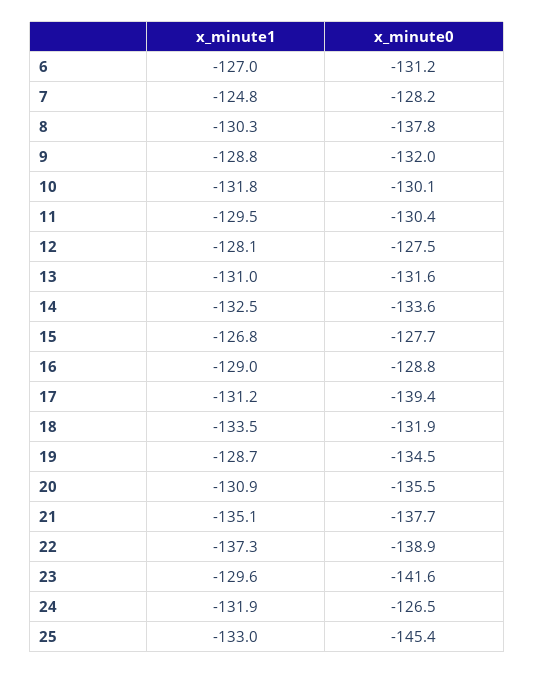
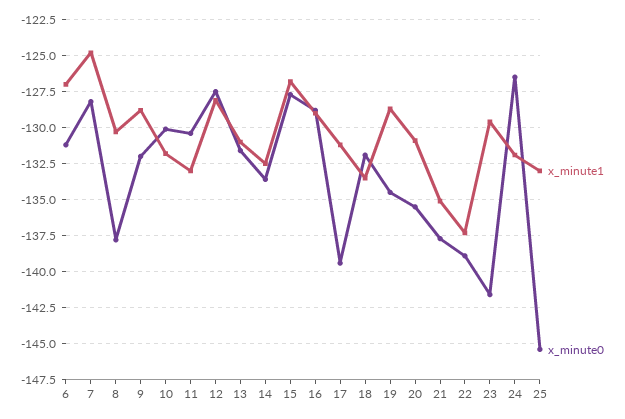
x_minute1, 11: -129.5 -> -133

